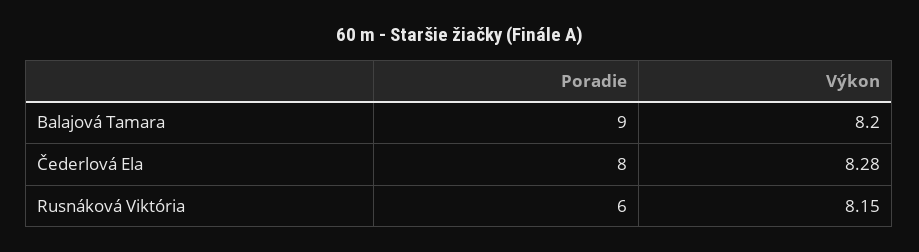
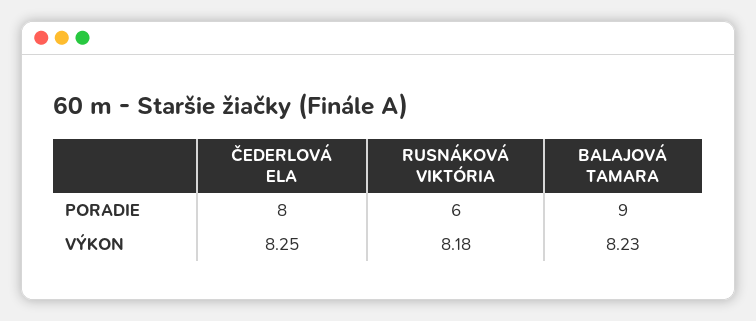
Výkon, Balajová Tamara: 8.2 -> 8.23
Výkon, Čederlová Ela: 8.28 -> 8.25
Výkon, Rusnáková Viktória: 8.15 -> 8.18

